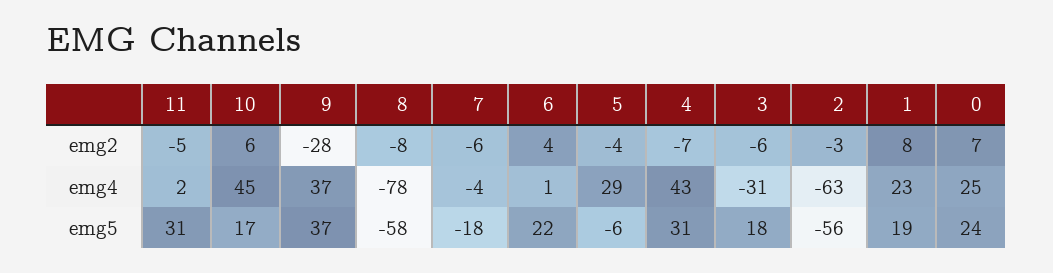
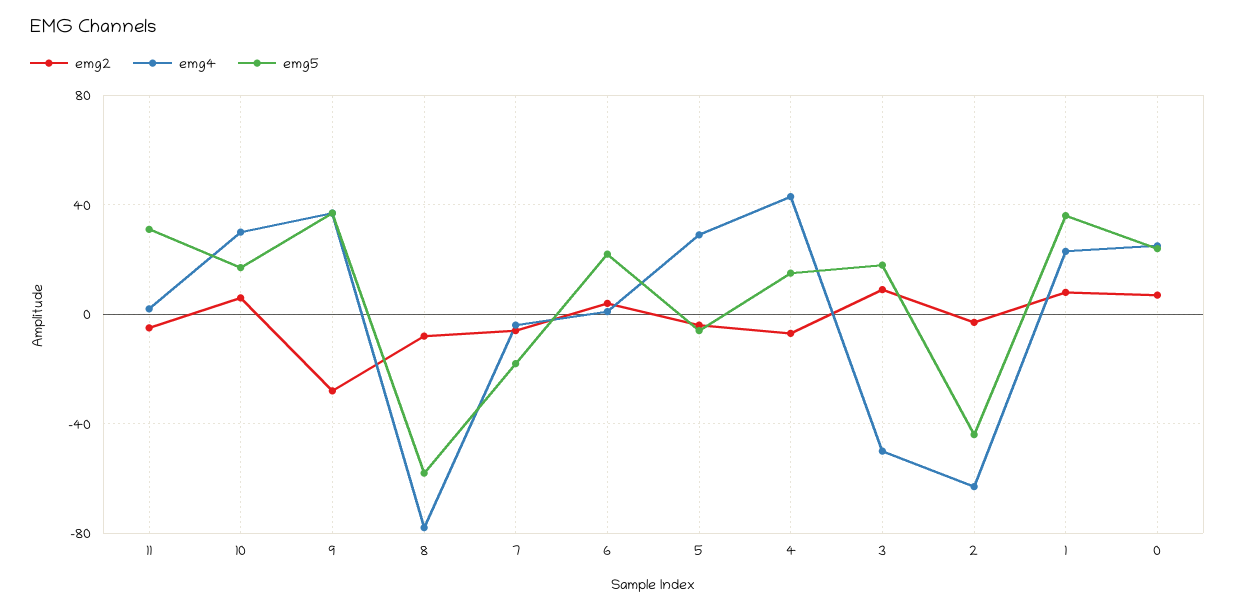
emg2, 3: -6 -> 10
emg4, 10: 45 -> 30
emg4, 3: -31 -> -50
emg5, 4: 31 -> 15
emg5, 2: -56 -> -45
emg5, 1: 19 -> 35

